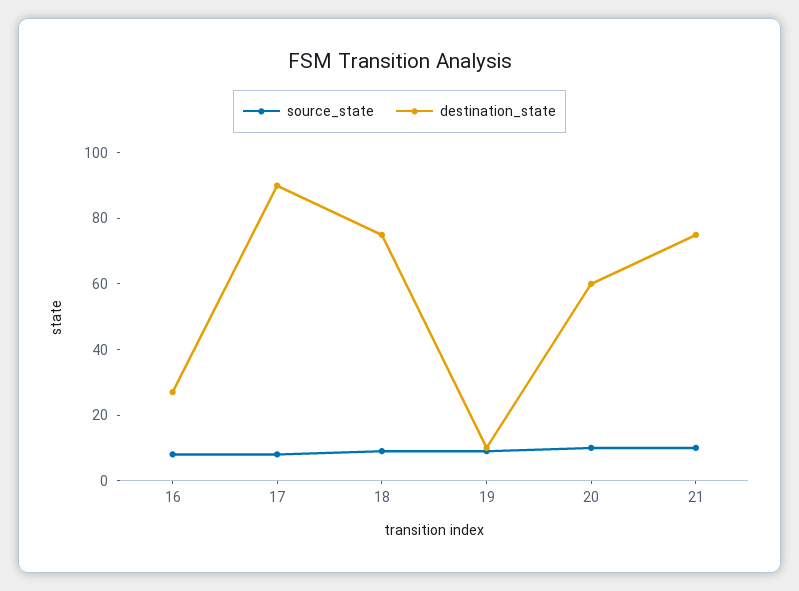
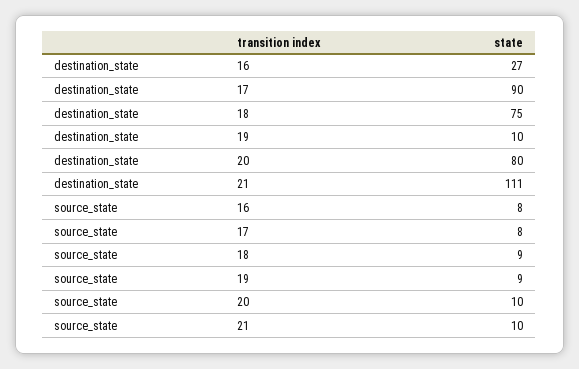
destination_state, 20: 60 -> 80
destination_state, 21: 75 -> 111

